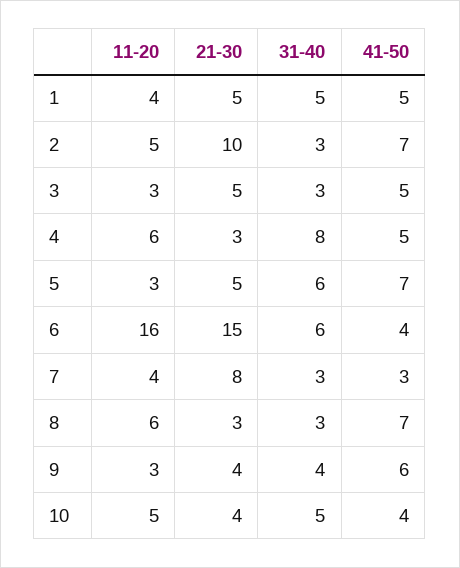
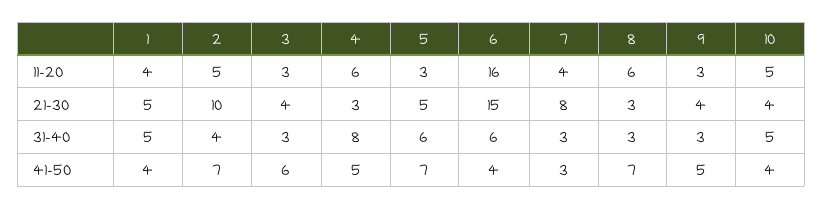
41-50, 1: 5 -> 4
31-40, 2: 3 -> 4
21-30, 3: 5 -> 4
41-50, 3: 5 -> 6
31-40, 9: 4 -> 3
41-50, 9: 6 -> 5

